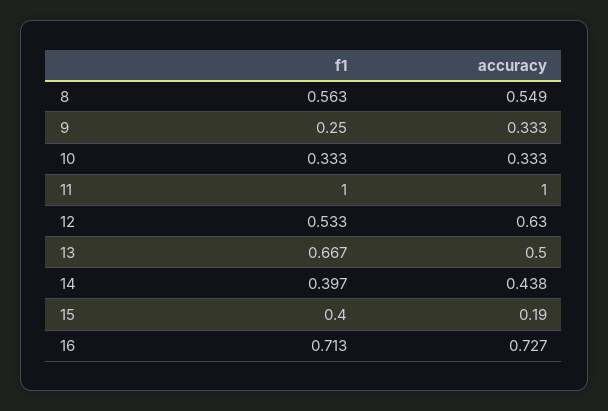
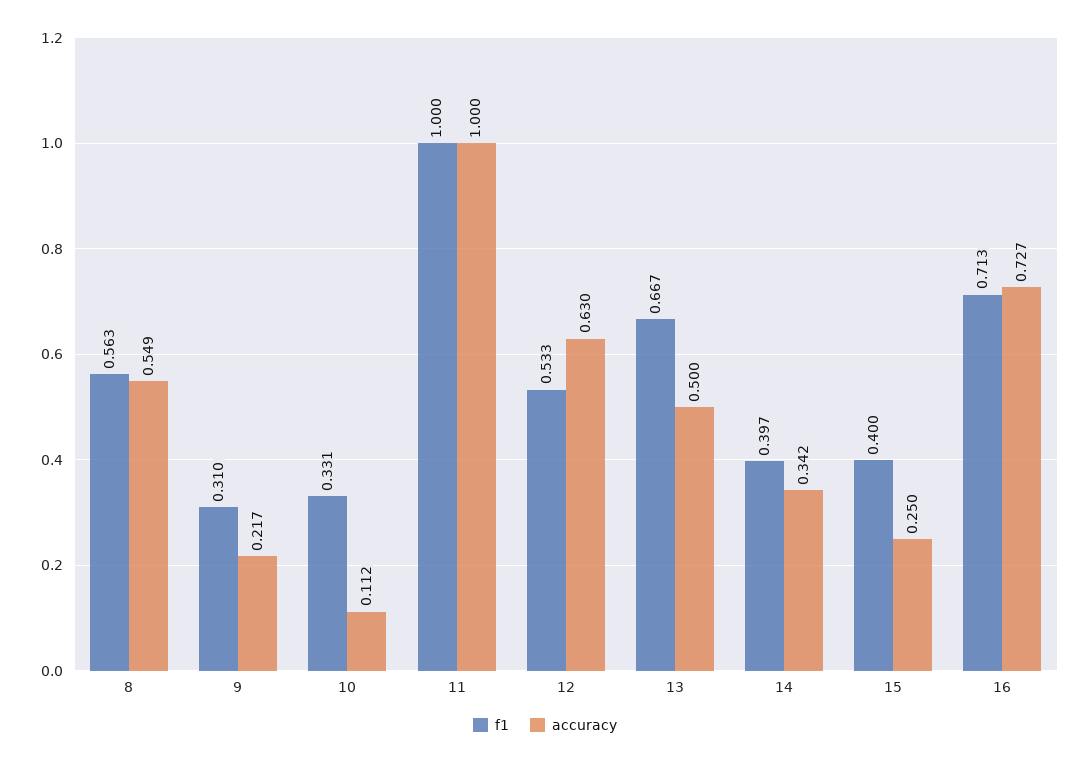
f1, 9: 0.25 -> 0.31
accuracy, 9: 0.333 -> 0.217
f1, 10: 0.333 -> 0.331
accuracy, 10: 0.333 -> 0.112
accuracy, 14: 0.438 -> 0.342
accuracy, 15: 0.19 -> 0.25

